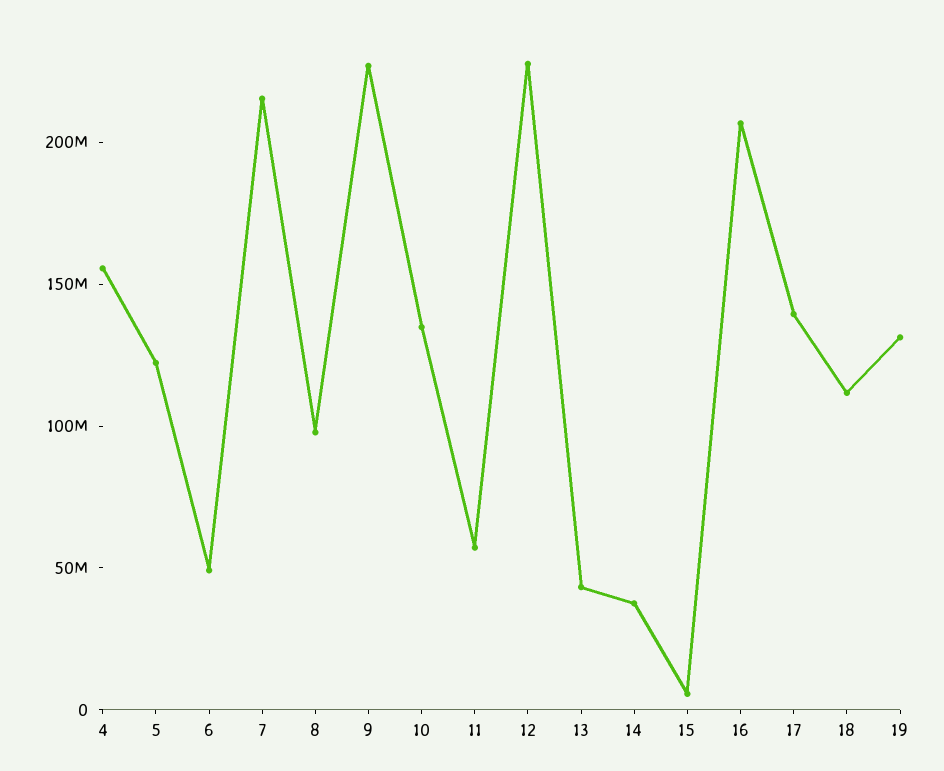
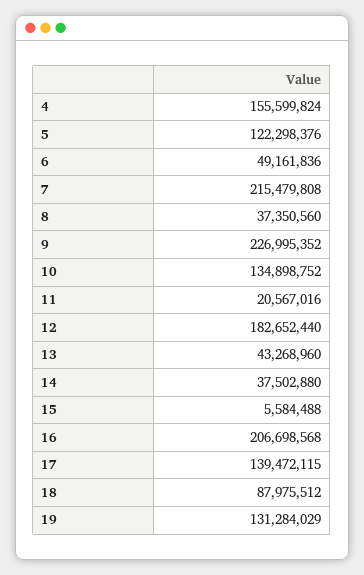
8: 100000000 -> 37350560
11: 60000000 -> 20567016
12: 230000000 -> 182652440
18: 110000000 -> 87975512

